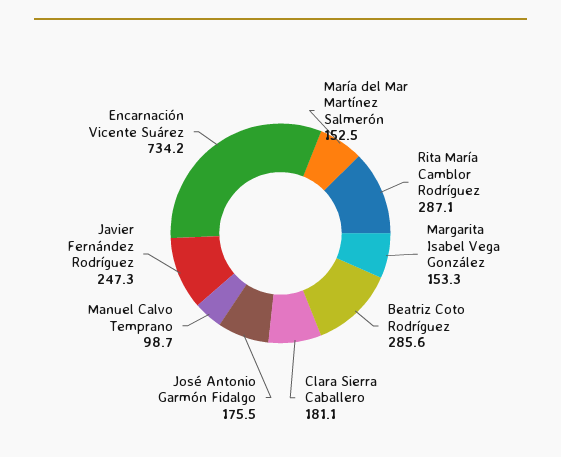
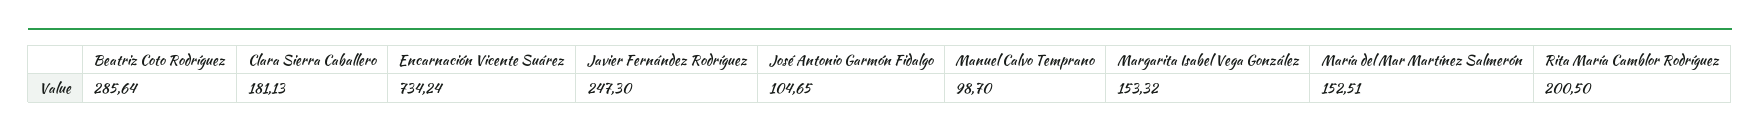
Rita María Camblor Rodríguez: 287.1 -> 200.5
José Antonio Garmón Fidalgo: 175.5 -> 104.65

